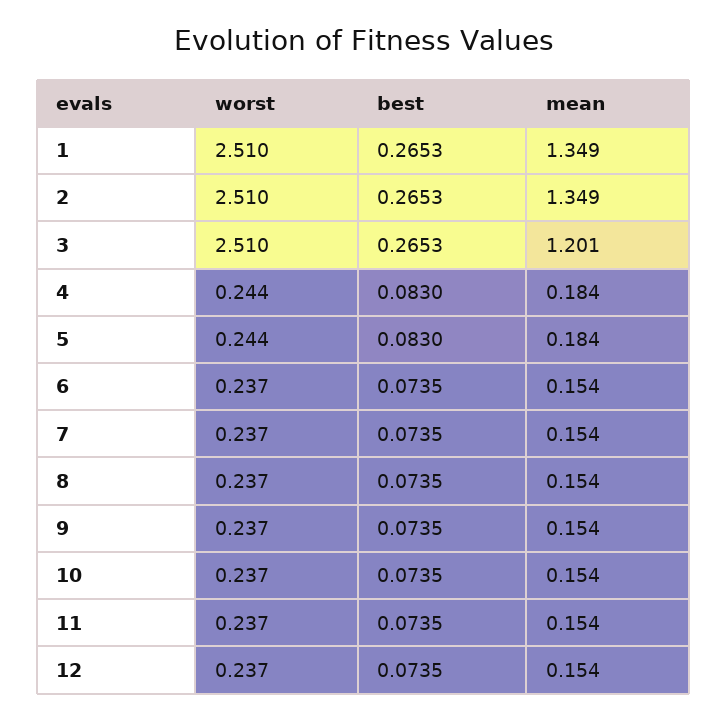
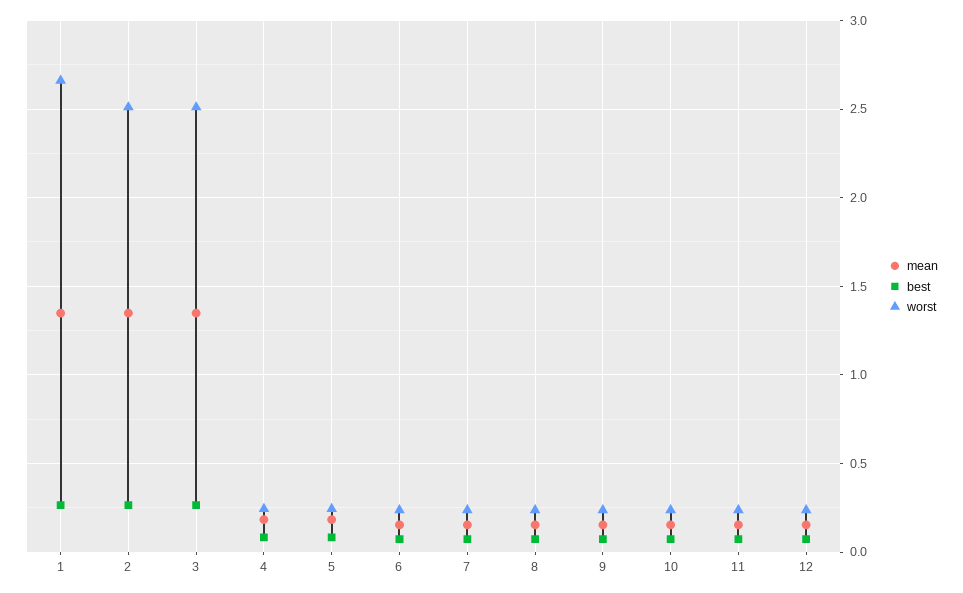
worst, 1: 2.51 -> 2.65
mean, 3: 1.201 -> 1.35

